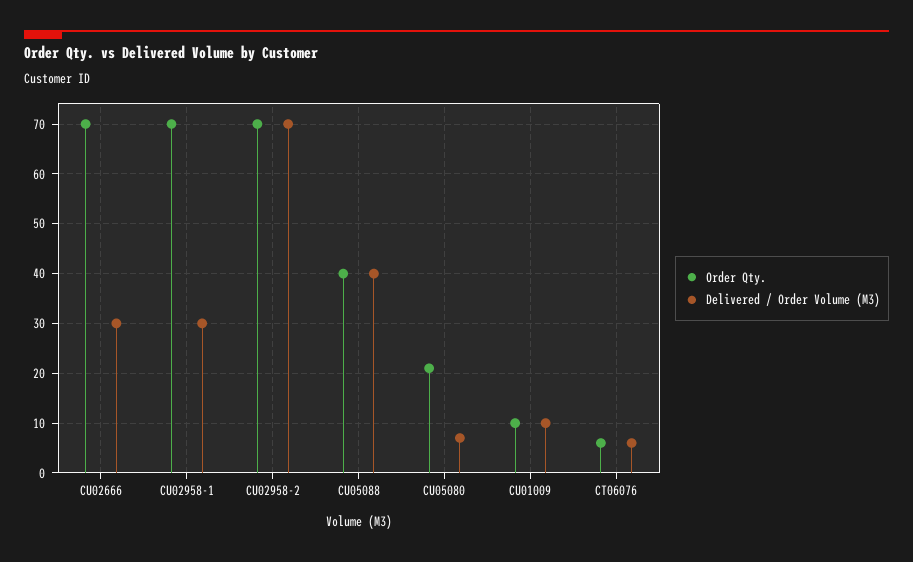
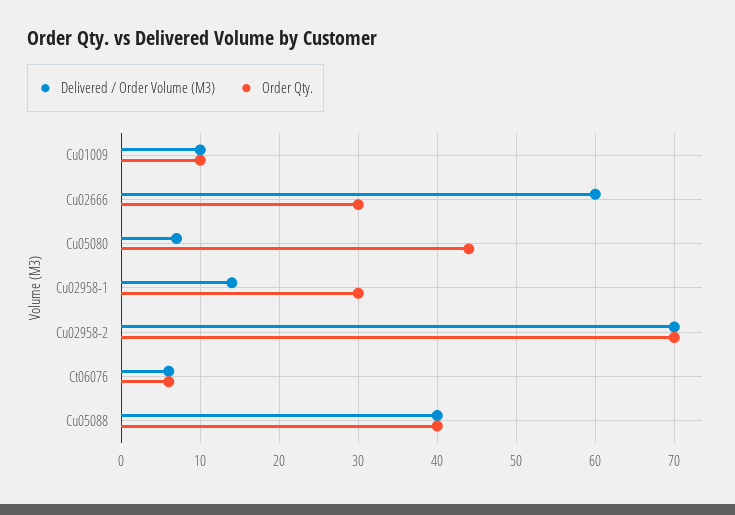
Order Qty., CU02666: 70 -> 30
Delivered / Order Volume (M3), CU02666: 30 -> 60
Order Qty., CU02958-1: 70 -> 30
Delivered / Order Volume (M3), CU02958-1: 30 -> 14
Order Qty., CU05080: 20 -> 44

